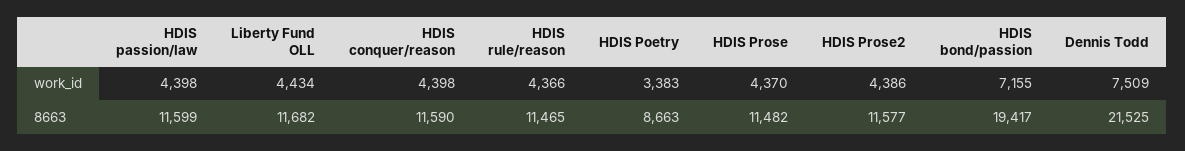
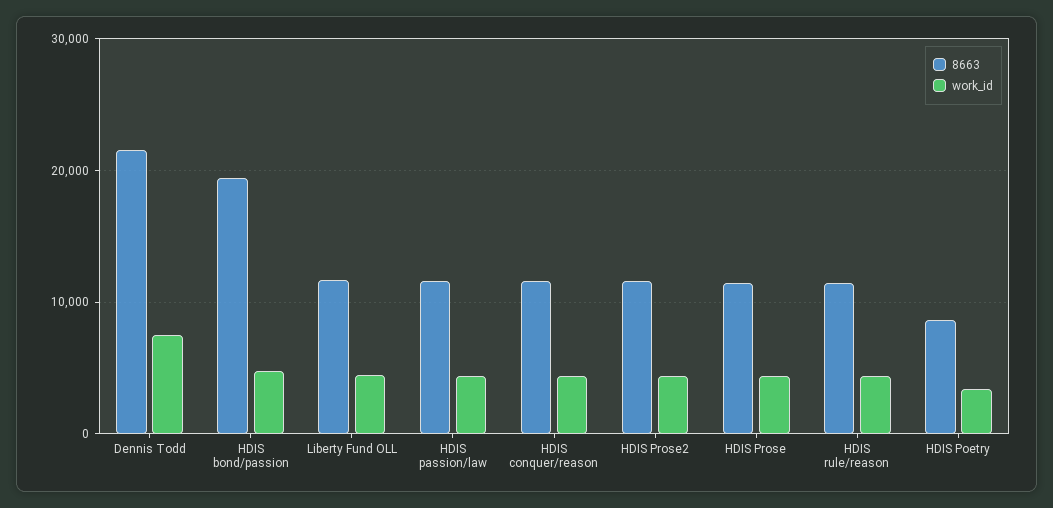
work_id, HDIS bond/passion: 7155 -> 5000

